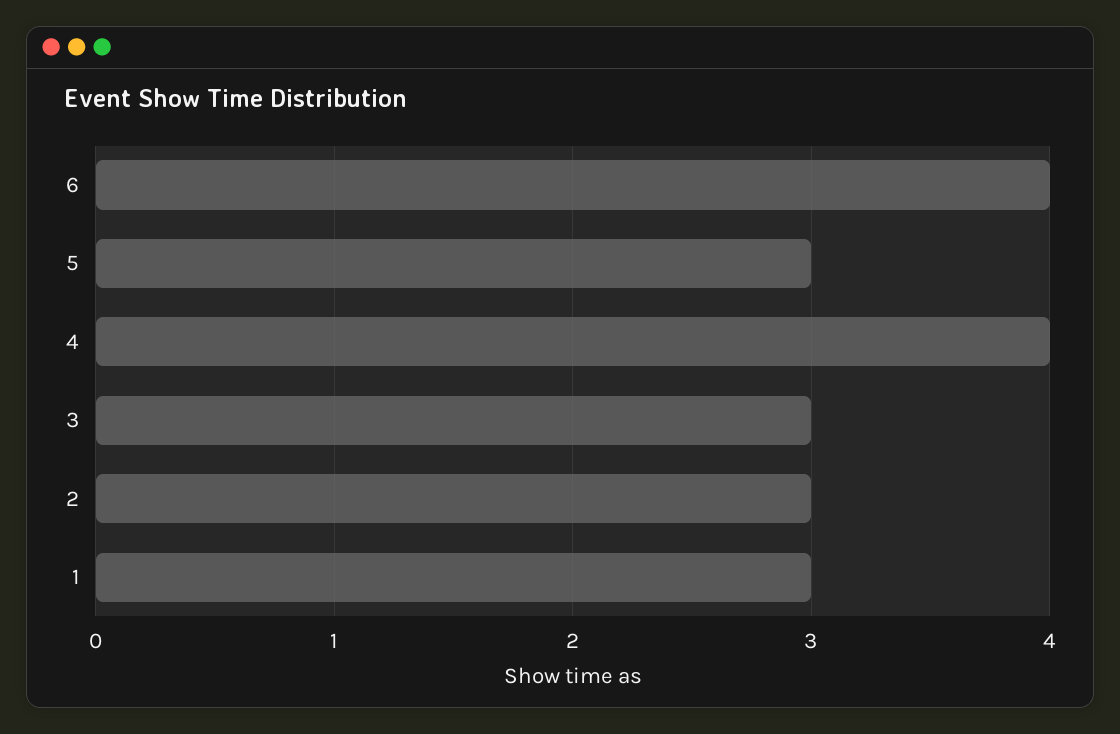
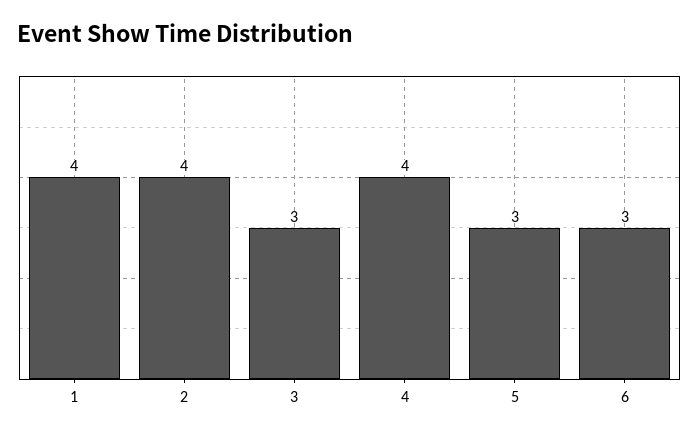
6: 4 -> 3
2: 3 -> 4
1: 3 -> 4

